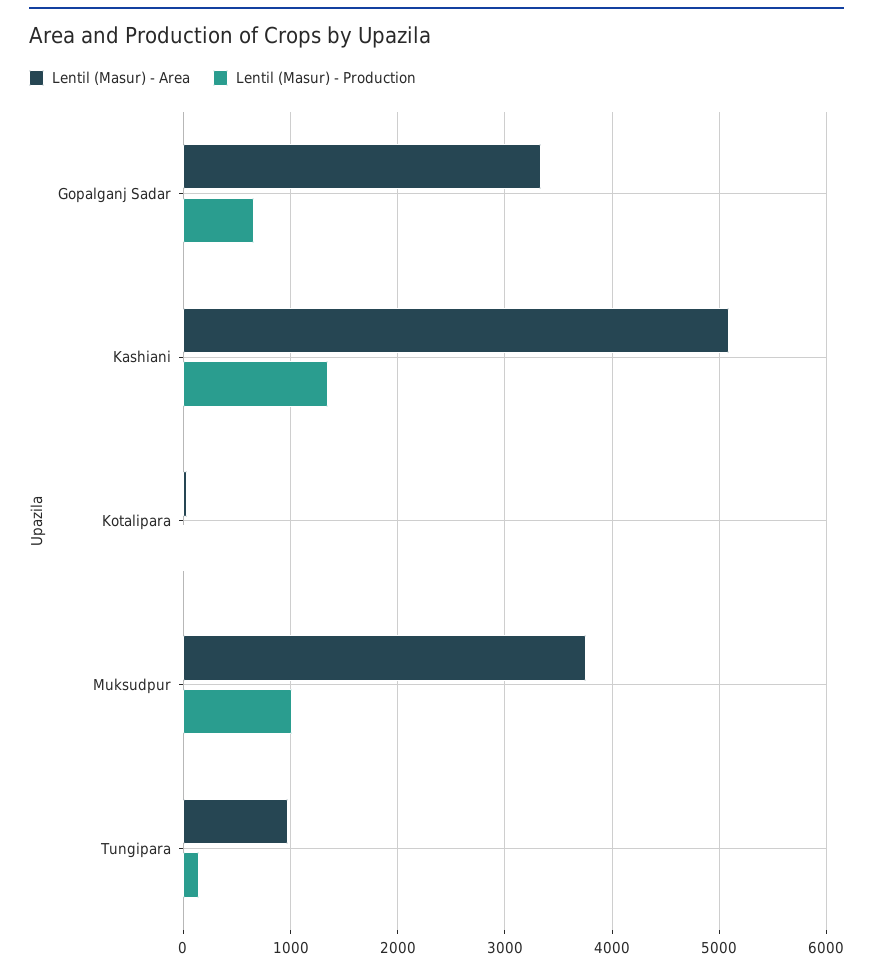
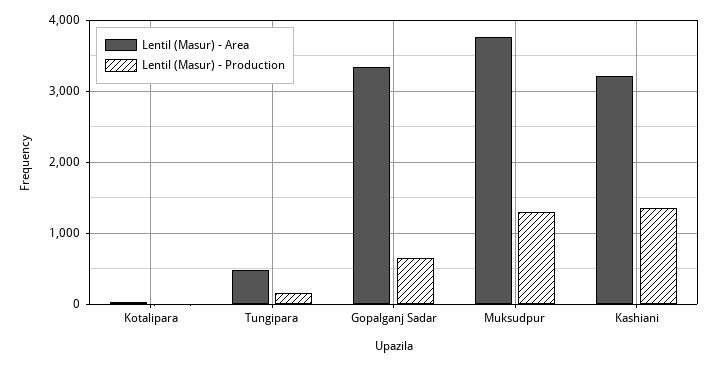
Lentil (Masur) - Area, Kashiani: 5100 -> 3200
Lentil (Masur) - Production, Muksudpur: 1000 -> 1300
Lentil (Masur) - Area, Tungipara: 1000 -> 500

